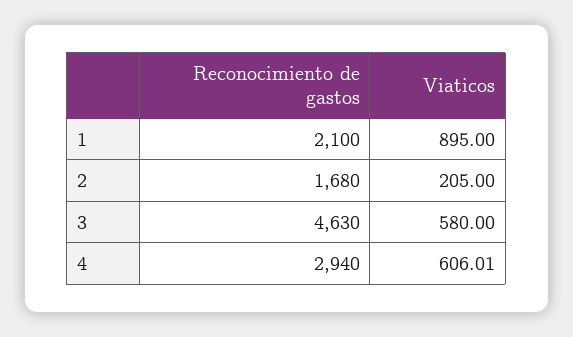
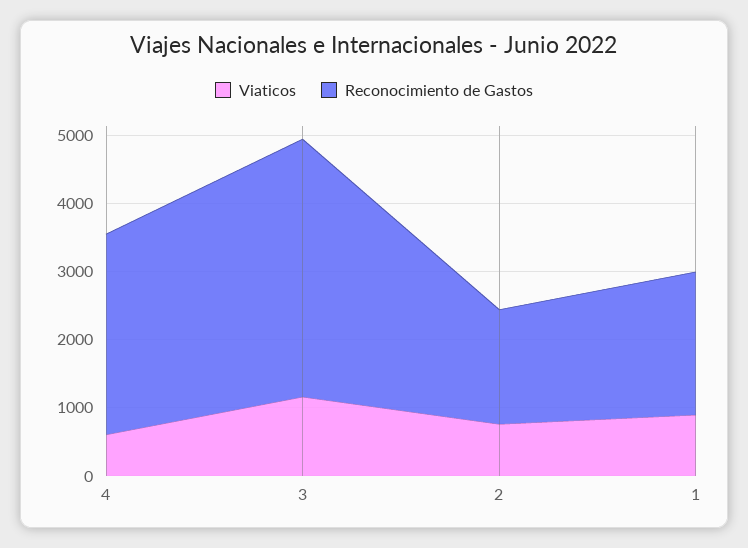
Viaticos, 2: 205 -> 800
Reconocimiento de gastos, 3: 4630 -> 3800
Viaticos, 3: 580 -> 1200

